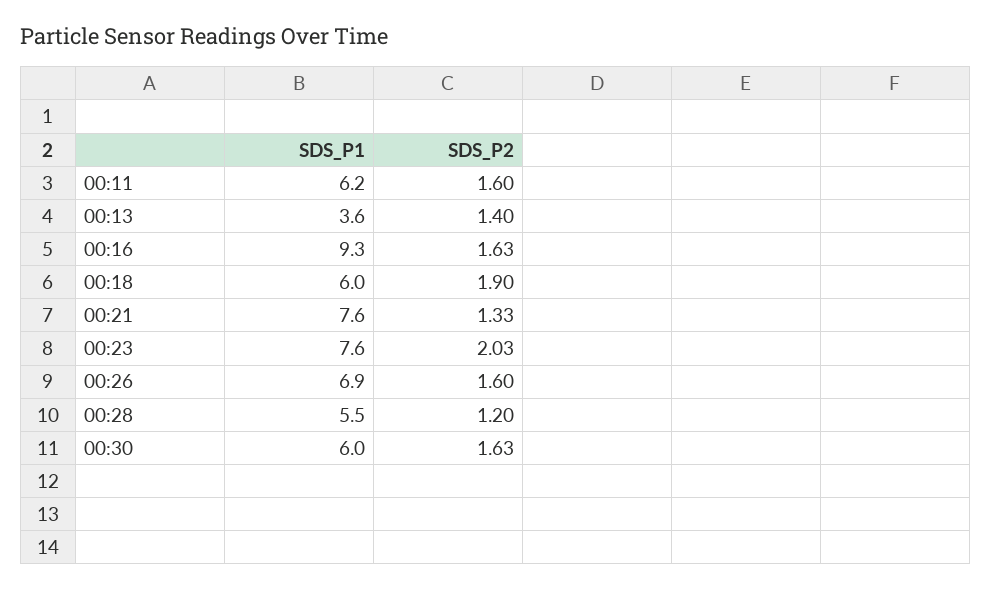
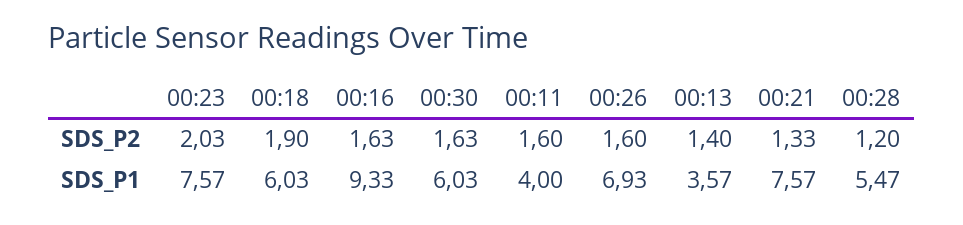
SDS_P1, 00:11: 6.2 -> 4

